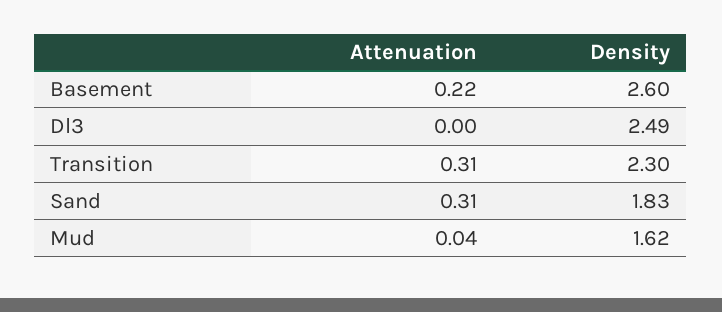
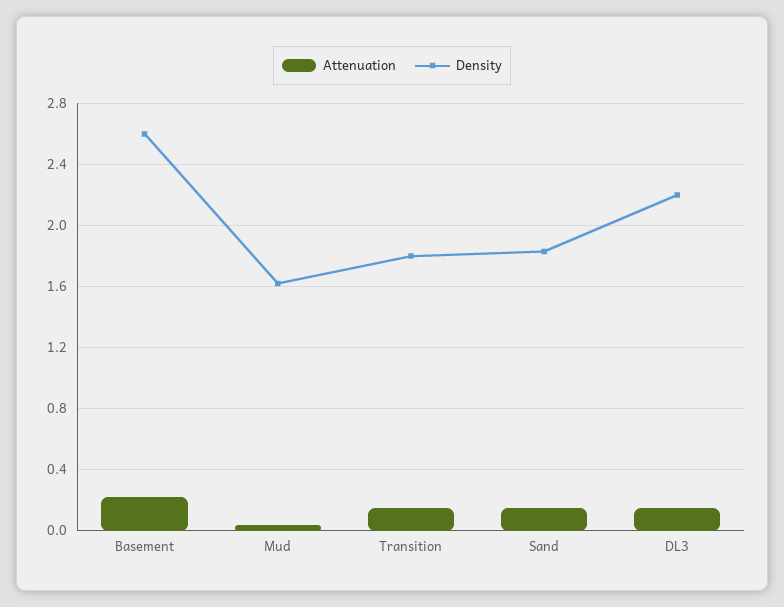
Attenuation, Dl3: 0 -> 0.15
Density, Dl3: 2.49 -> 2.2
Attenuation, Transition: 0.31 -> 0.15
Density, Transition: 2.3 -> 1.8
Attenuation, Sand: 0.31 -> 0.15

